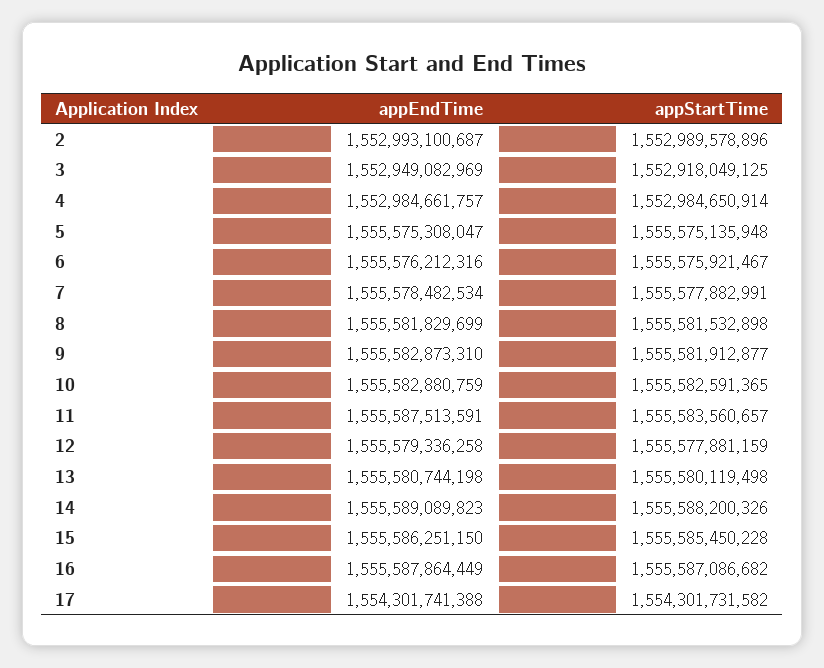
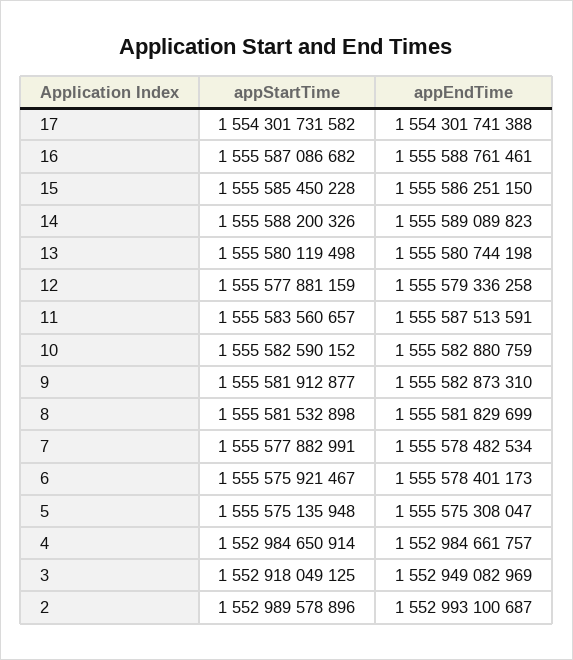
appEndTime, 6: 1555576212316 -> 1555578401173
appStartTime, 10: 1555582591365 -> 1555582590152
appEndTime, 16: 1555587864449 -> 1555588761461

